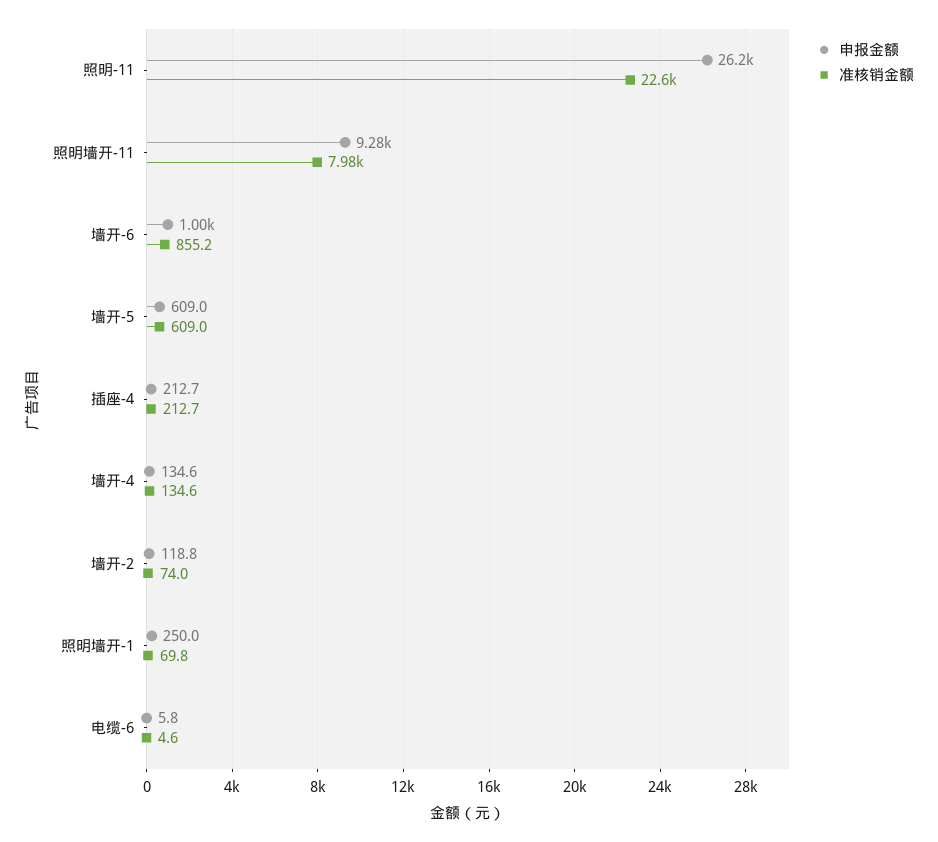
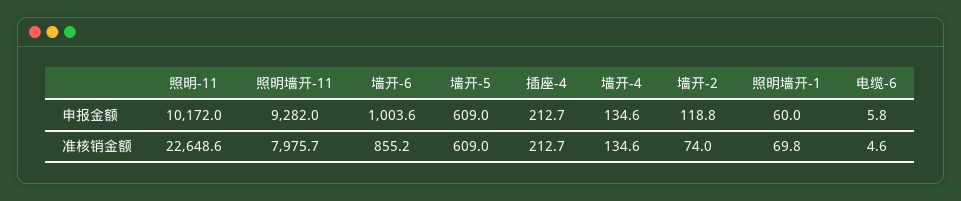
申报金额, 照明-11: 26200 -> 10172
申报金额, 照明墙开-1: 250 -> 60

